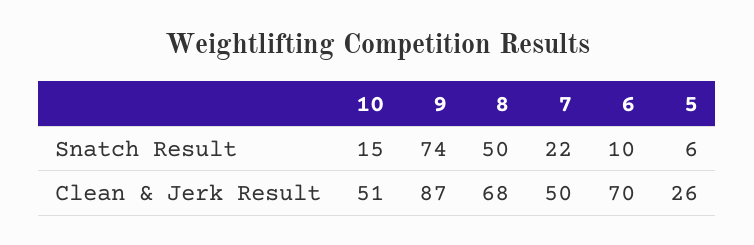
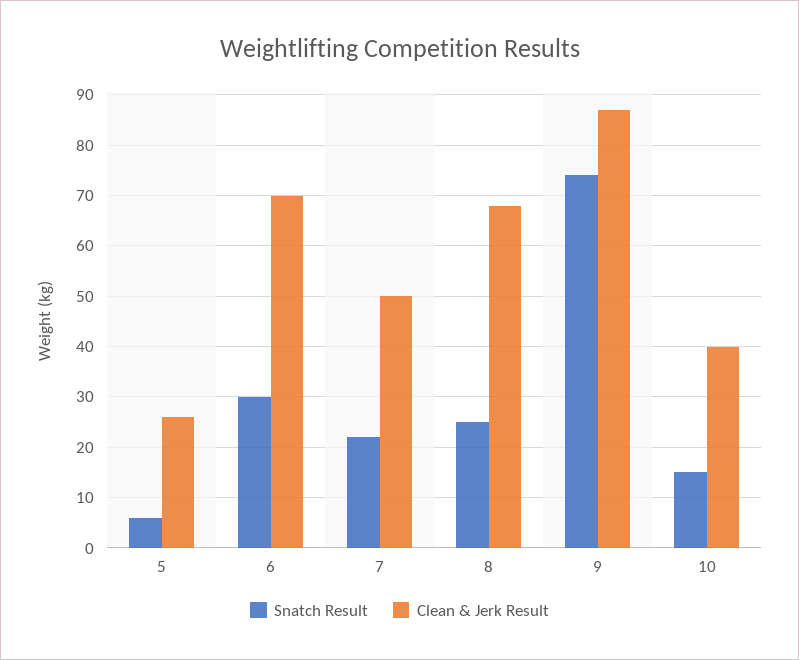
Snatch Result, 8: 50 -> 25
Snatch Result, 6: 10 -> 30
Clean & Jerk Result, 10: 51 -> 40

